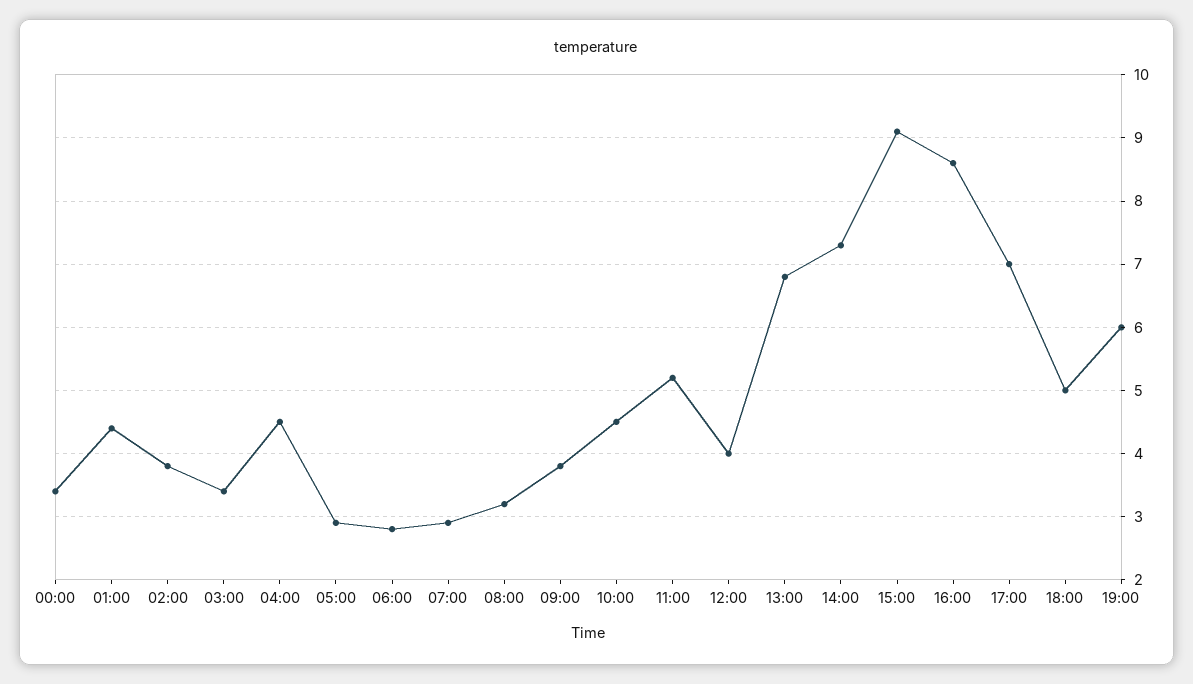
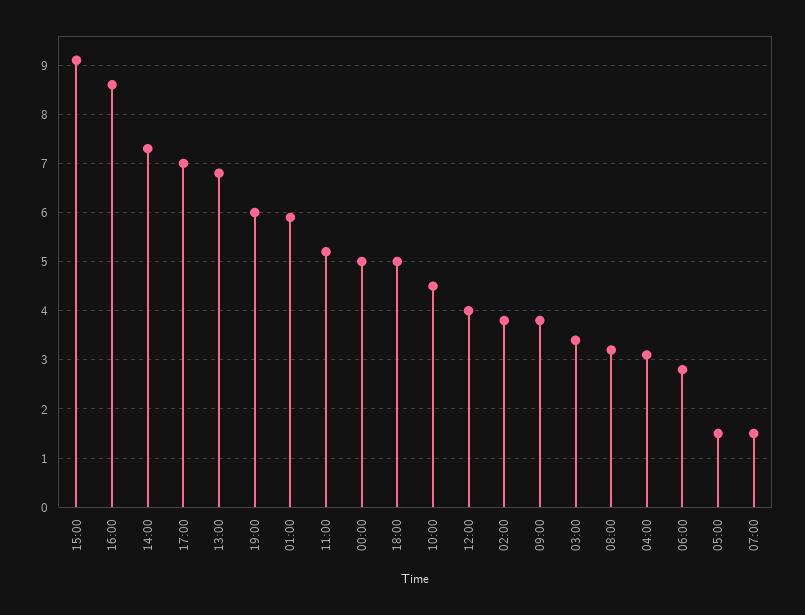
00:00: 3.4 -> 5
01:00: 4.4 -> 6
04:00: 4.5 -> 3
05:00: 2.9 -> 1.5
07:00: 2.9 -> 1.5

